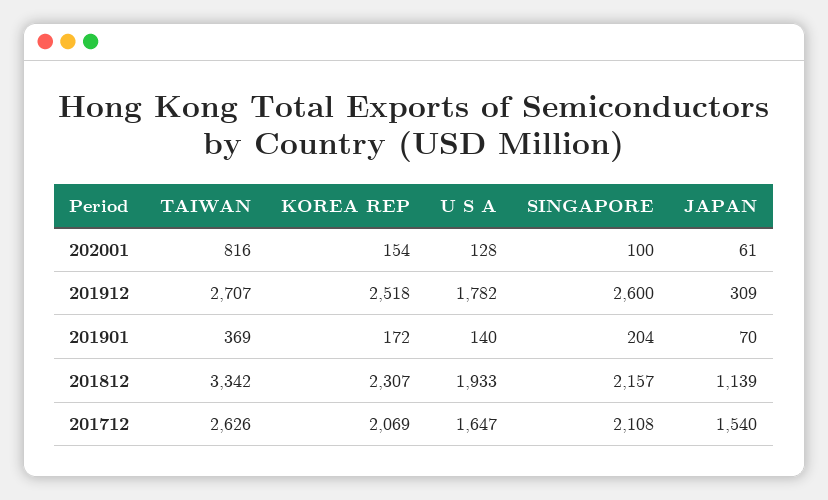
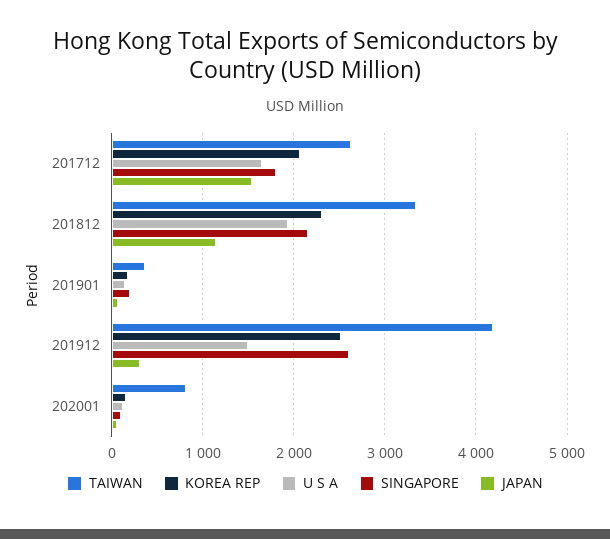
TAIWAN, 201912: 2707 -> 4200
U S A, 201912: 1782 -> 1500
SINGAPORE, 201712: 2108 -> 1800

